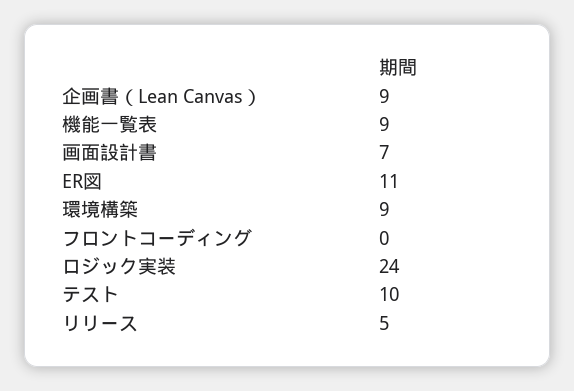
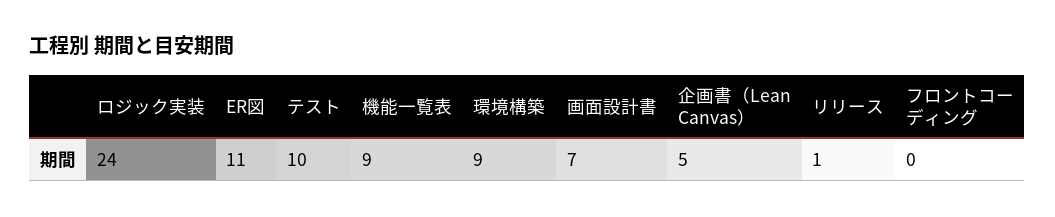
企画書（Lean Canvas）: 9 -> 5
リリース: 5 -> 1

